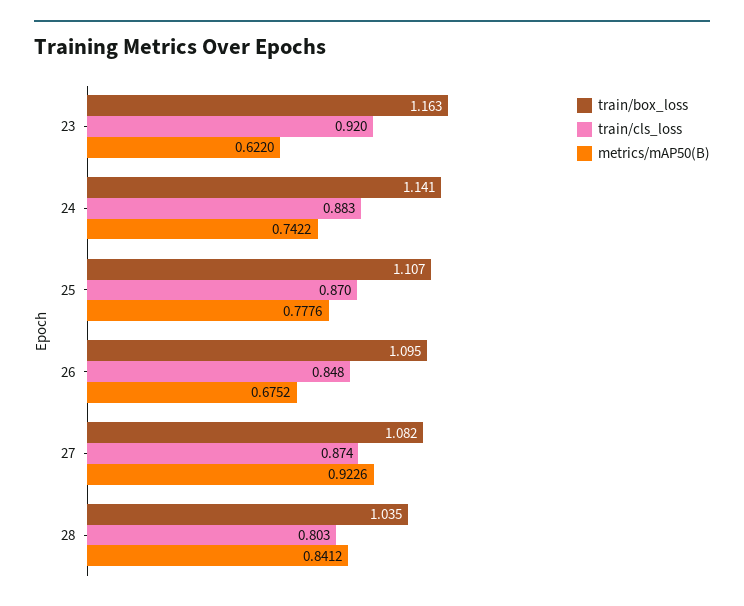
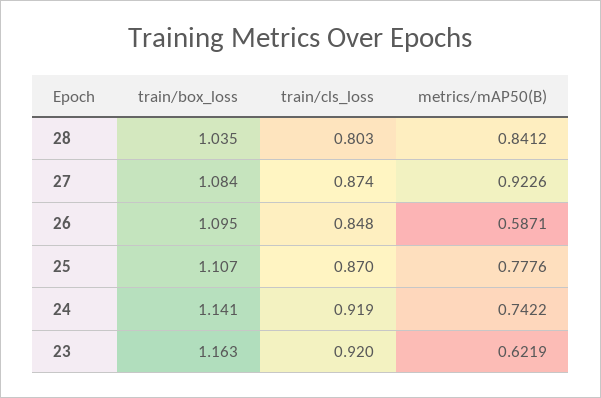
metrics/mAP50(B), 23: 0.622 -> 0.6219
train/cls_loss, 24: 0.883 -> 0.919
metrics/mAP50(B), 26: 0.6752 -> 0.5871
train/box_loss, 27: 1.082 -> 1.084

